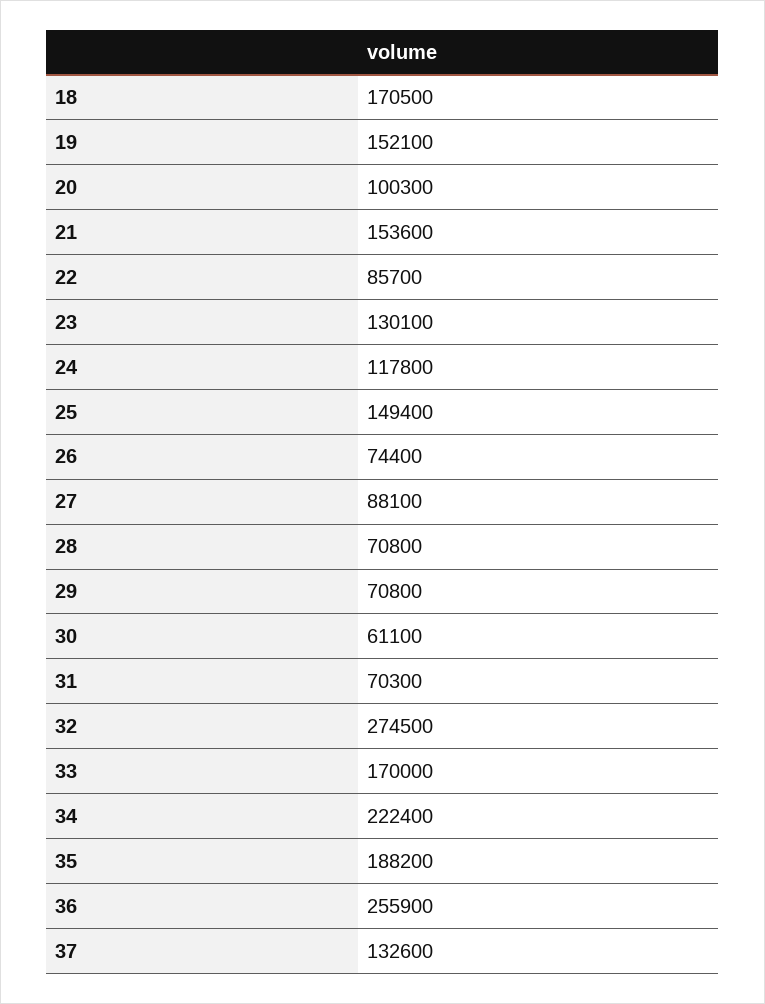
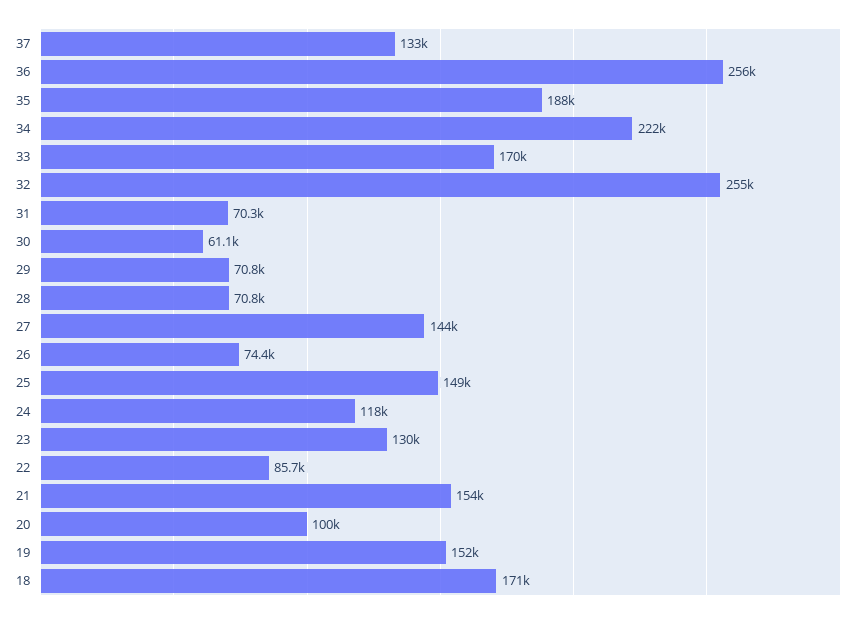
27: 88100 -> 144000
32: 274500 -> 255000

